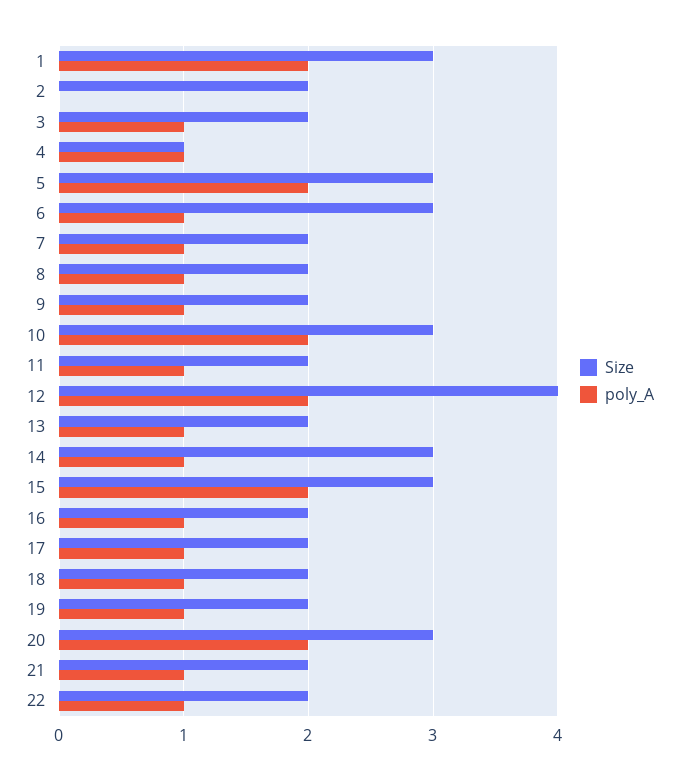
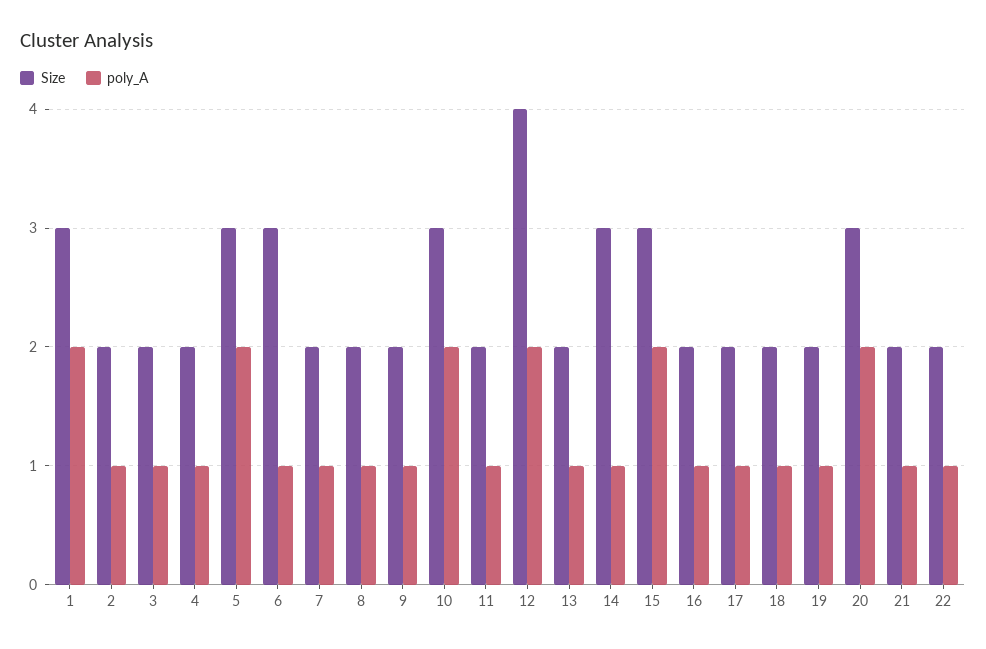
poly_A, 2: 0 -> 1
Size, 4: 1 -> 2

